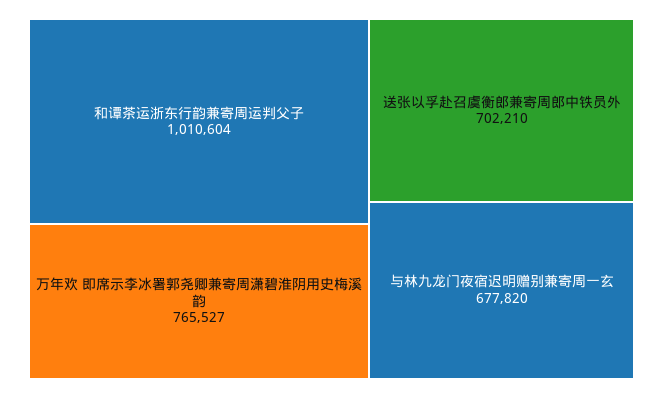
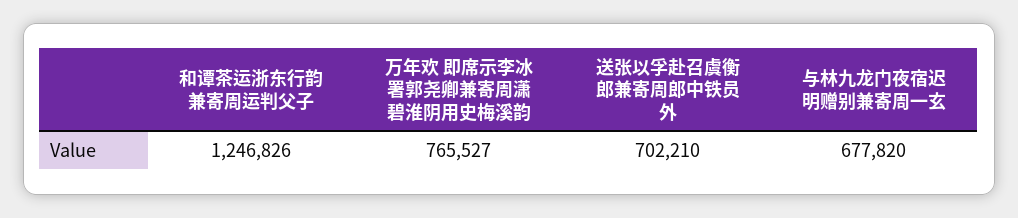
和谭茶运浙东行韵兼寄周运判父子: 1010604 -> 1246826

